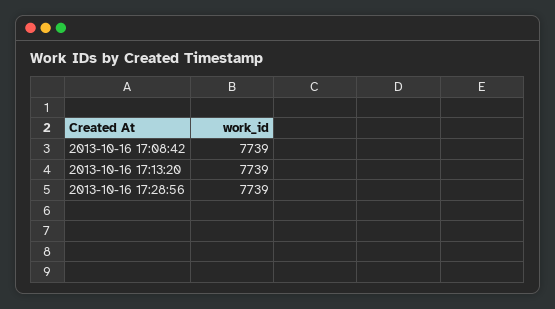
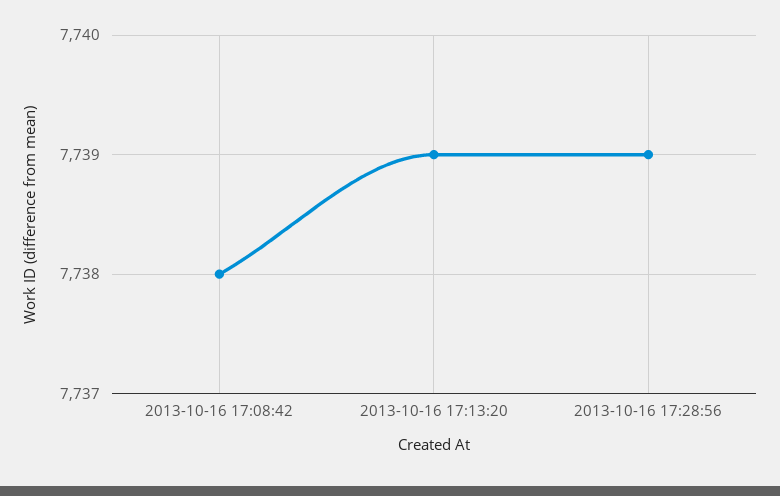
2013-10-16 17:08:42: 7739 -> 7738

